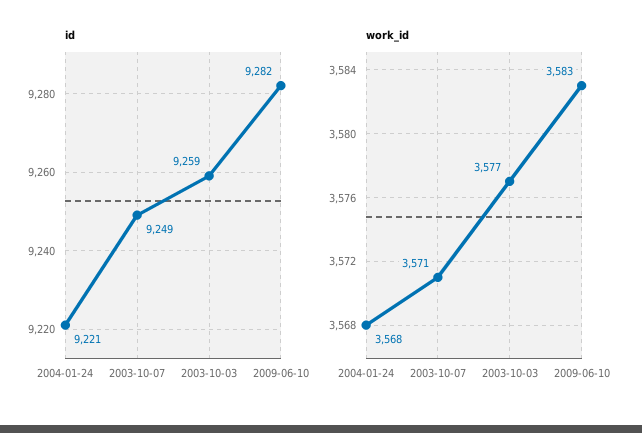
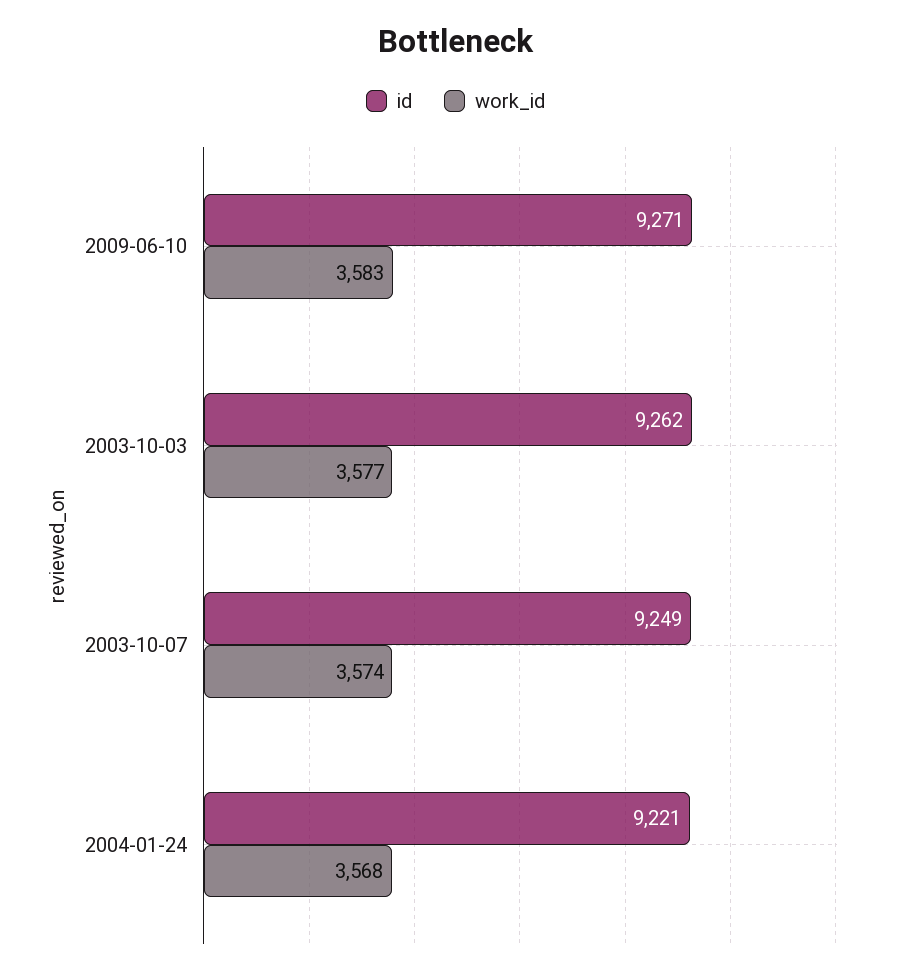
id, 2003-10-03: 9259 -> 9262
id, 2009-06-10: 9282 -> 9271
work_id, 2003-10-07: 3571 -> 3574

